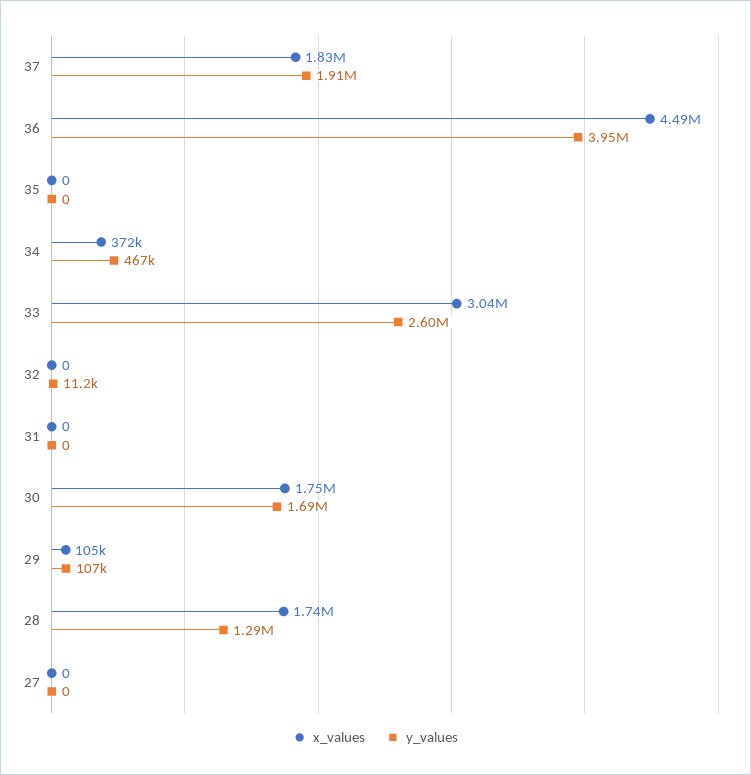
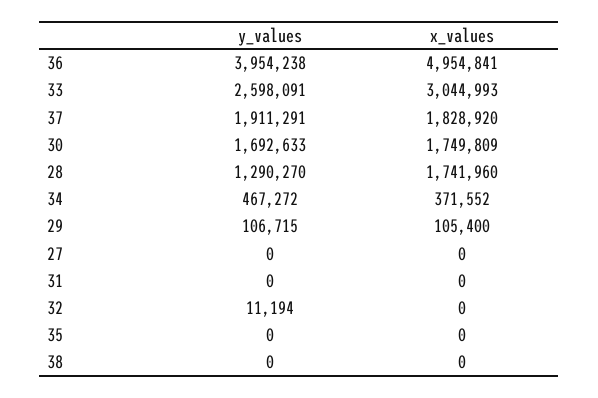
x_values, 36: 4490000 -> 4954841
y_values, 38: none -> 0
x_values, 38: none -> 0

